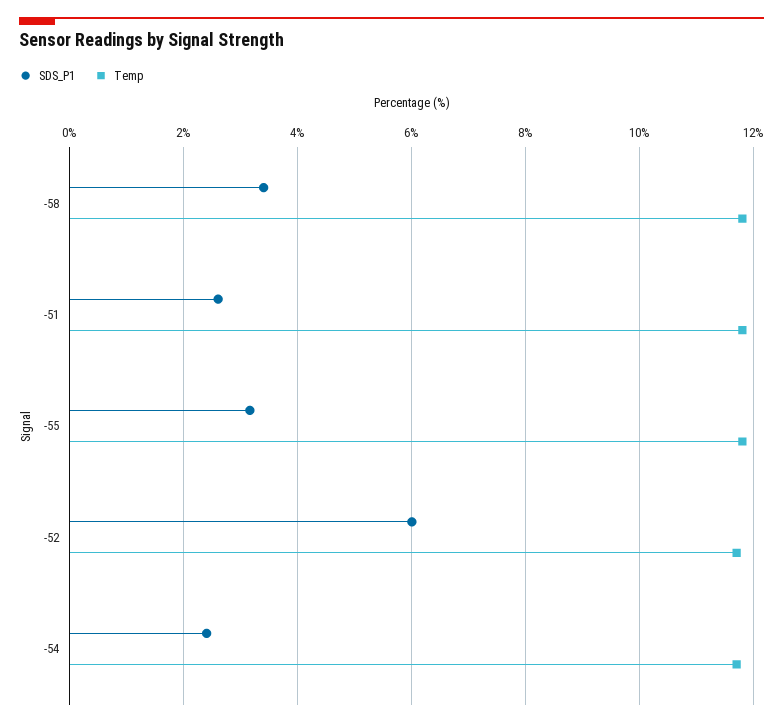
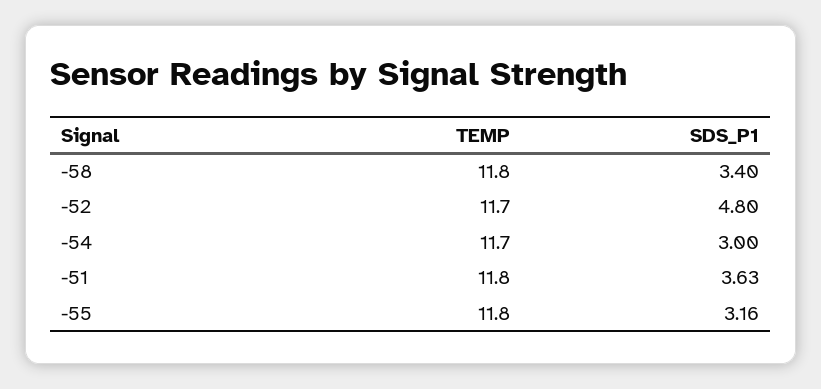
SDS_P1, -51: 2.6 -> 3.63
SDS_P1, -52: 6 -> 4.8
SDS_P1, -54: 2.4 -> 3

